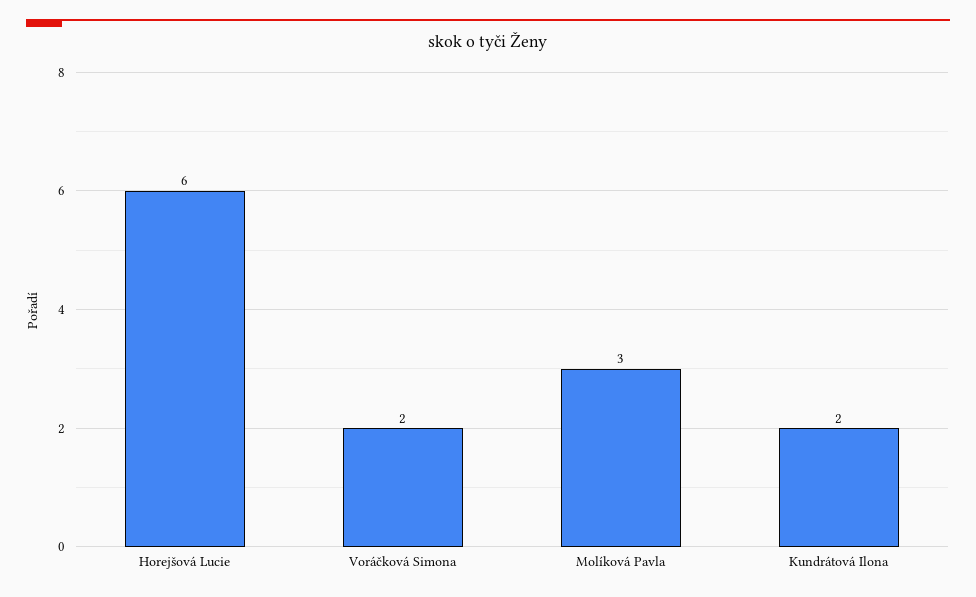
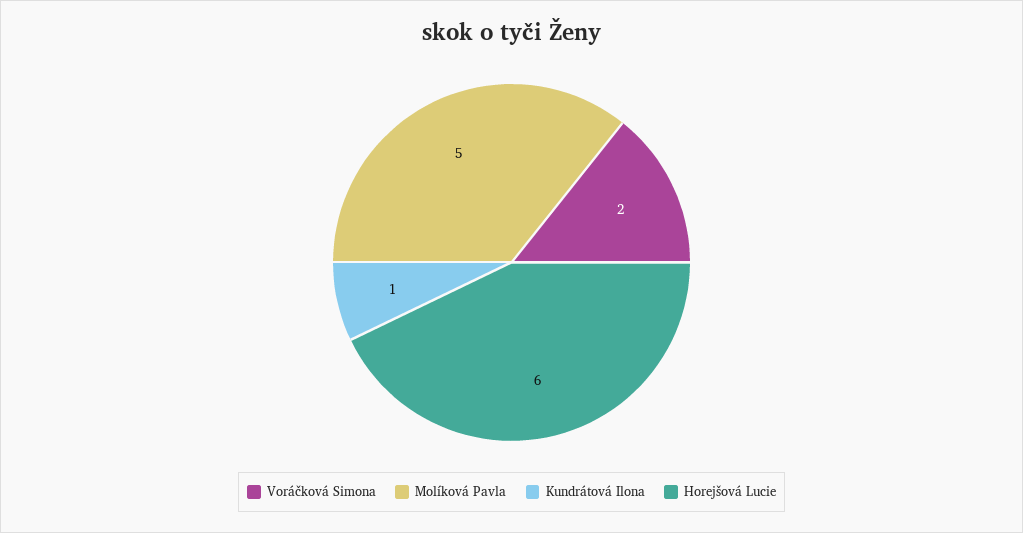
Molíková Pavla: 3 -> 5
Kundrátová Ilona: 2 -> 1

